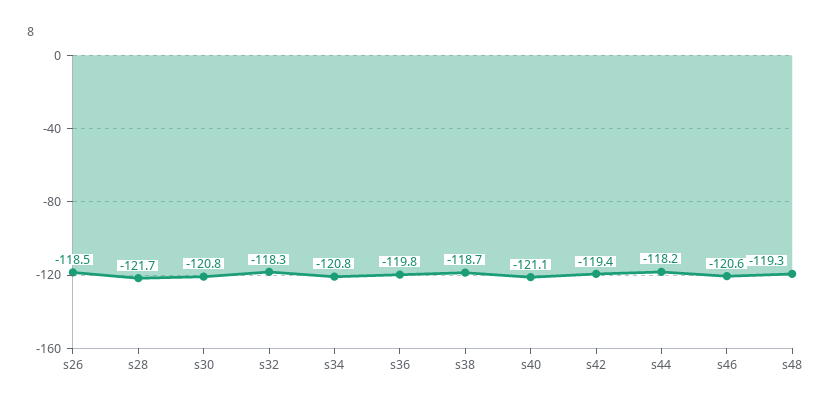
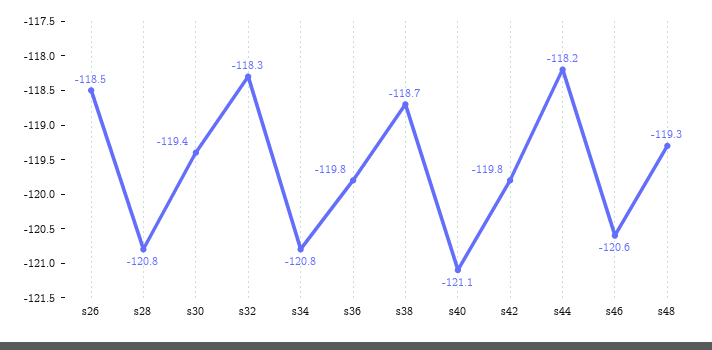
s28: -121.7 -> -120.8
s30: -120.8 -> -119.4
s42: -119.4 -> -119.8

